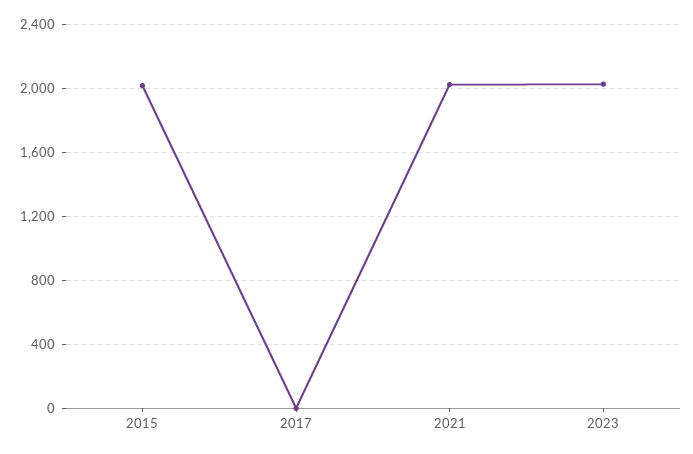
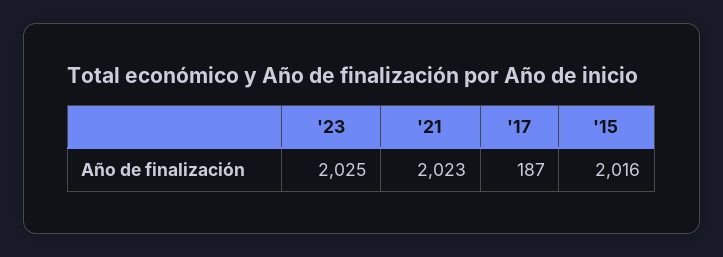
2017: 0 -> 187

